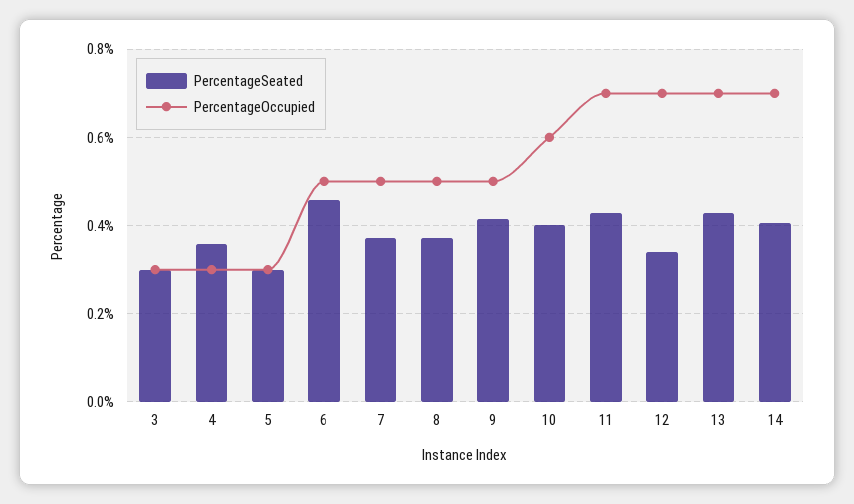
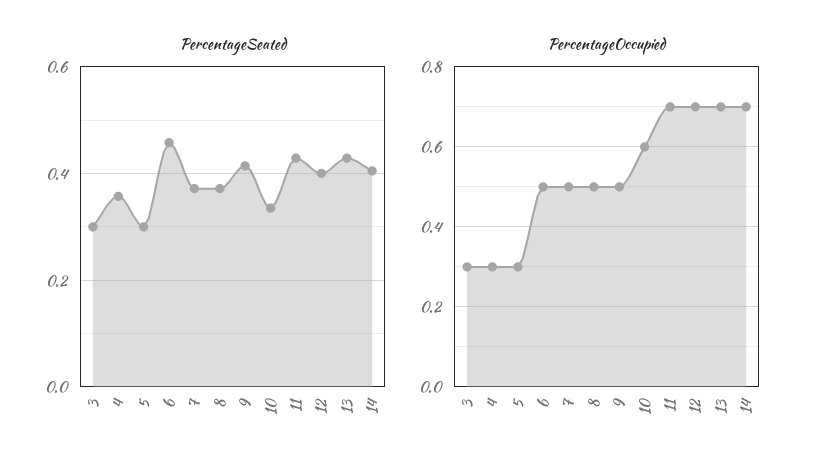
PercentageSeated, 10: 0.4 -> 0.34
PercentageSeated, 12: 0.34 -> 0.4

